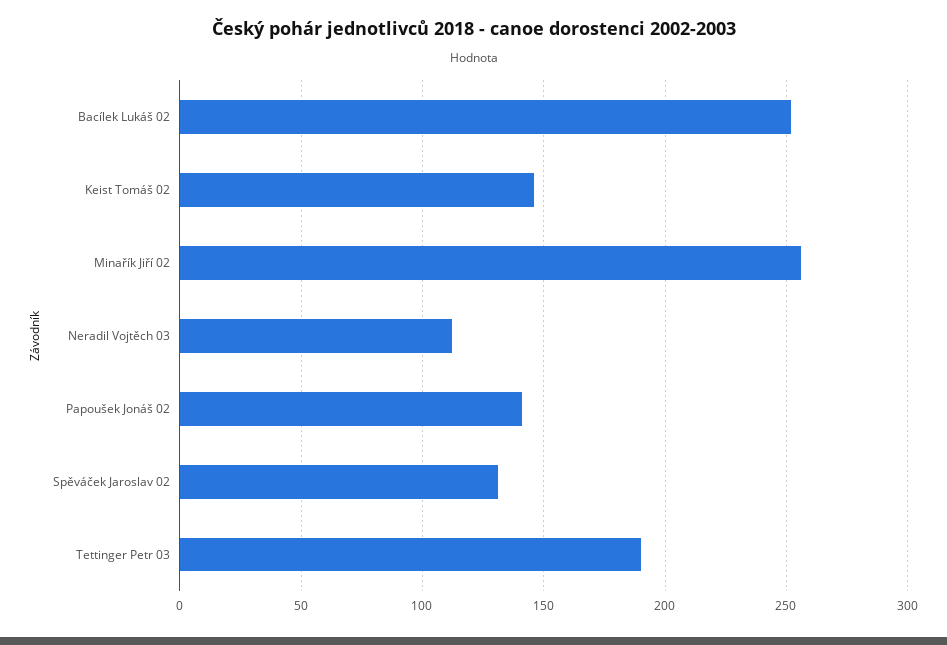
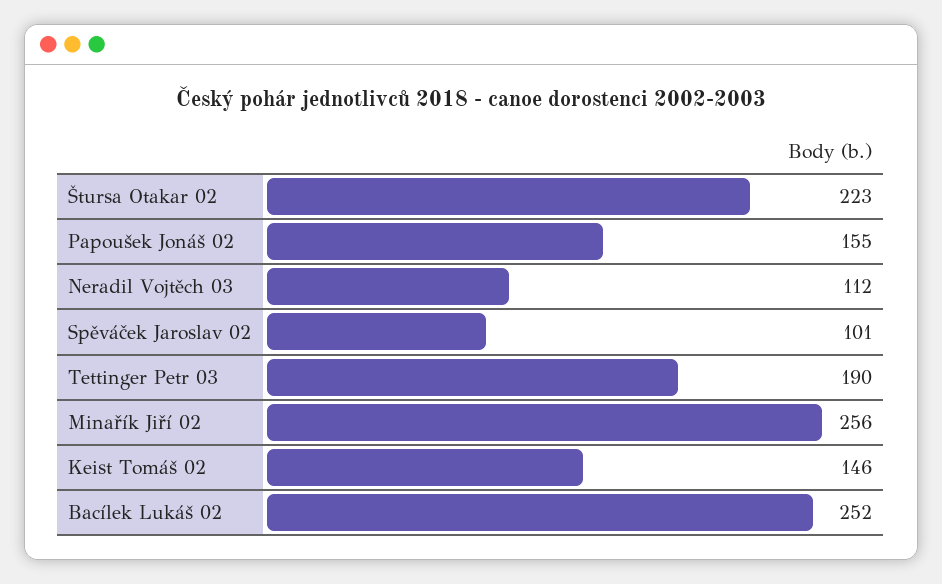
Papoušek Jonáš 02: 140 -> 155
Spěváček Jaroslav 02: 130 -> 101
Štursa Otakar 02: none -> 223

